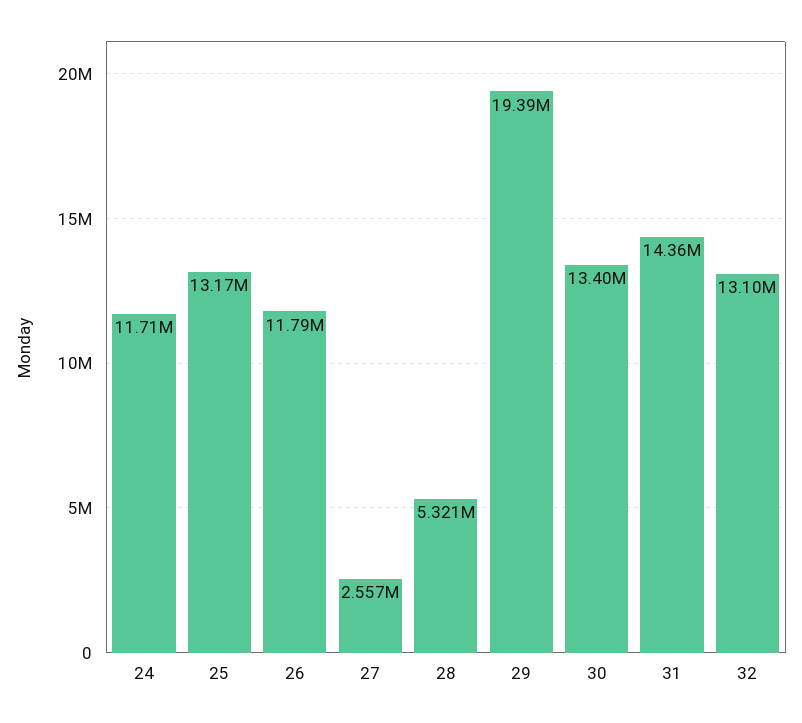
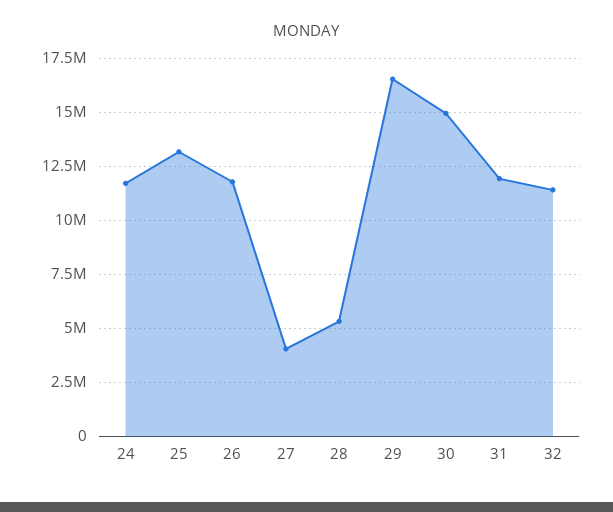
27: 2557000 -> 4000000
29: 19390000 -> 16500000
30: 13400000 -> 15000000
31: 14360000 -> 12000000
32: 13100000 -> 11500000

